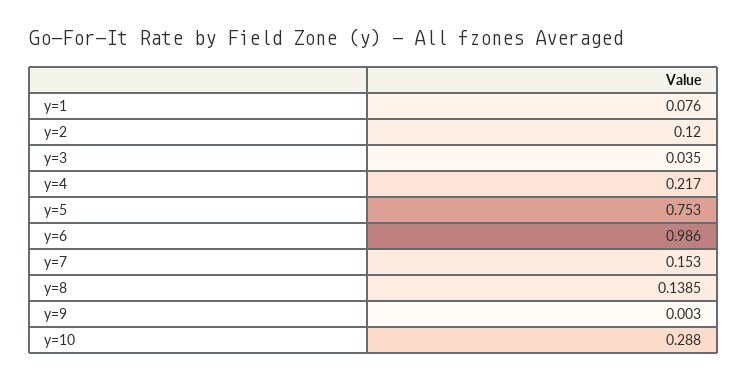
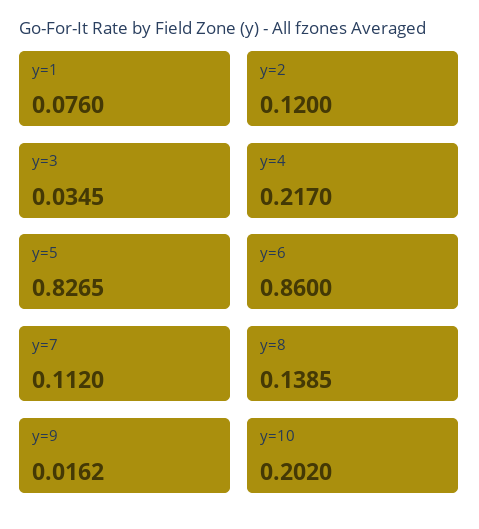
y=3: 0.035 -> 0.0345
y=5: 0.753 -> 0.8265
y=6: 0.986 -> 0.86
y=7: 0.153 -> 0.112
y=9: 0.003 -> 0.0162
y=10: 0.288 -> 0.202

